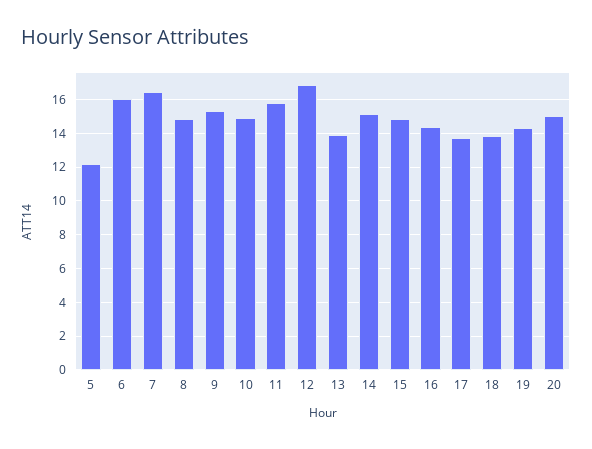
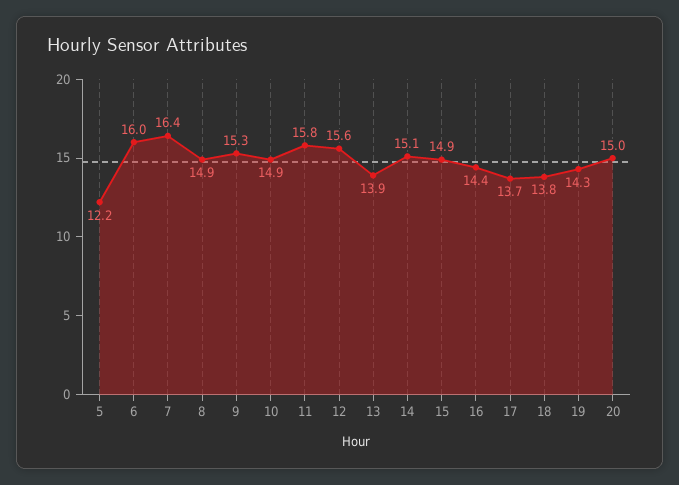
12: 17 -> 15.6

